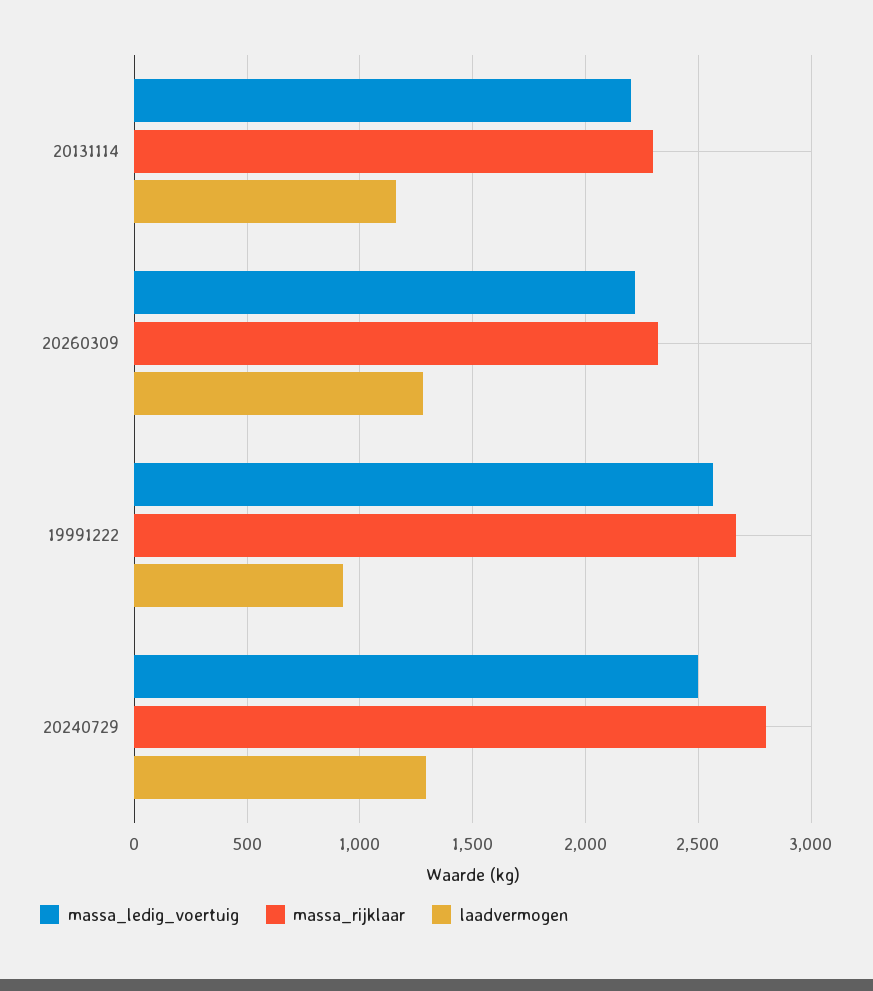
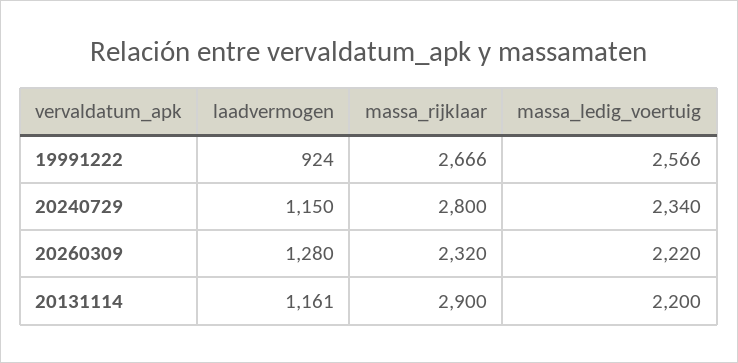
massa_rijklaar, 20131114: 2300 -> 2900
massa_ledig_voertuig, 20240729: 2500 -> 2340
laadvermogen, 20240729: 1300 -> 1150

